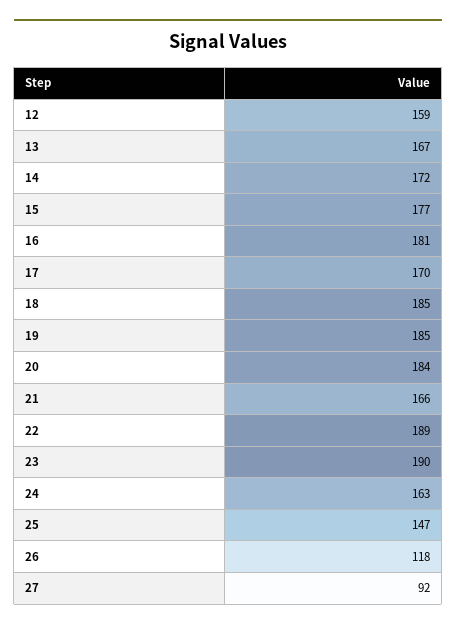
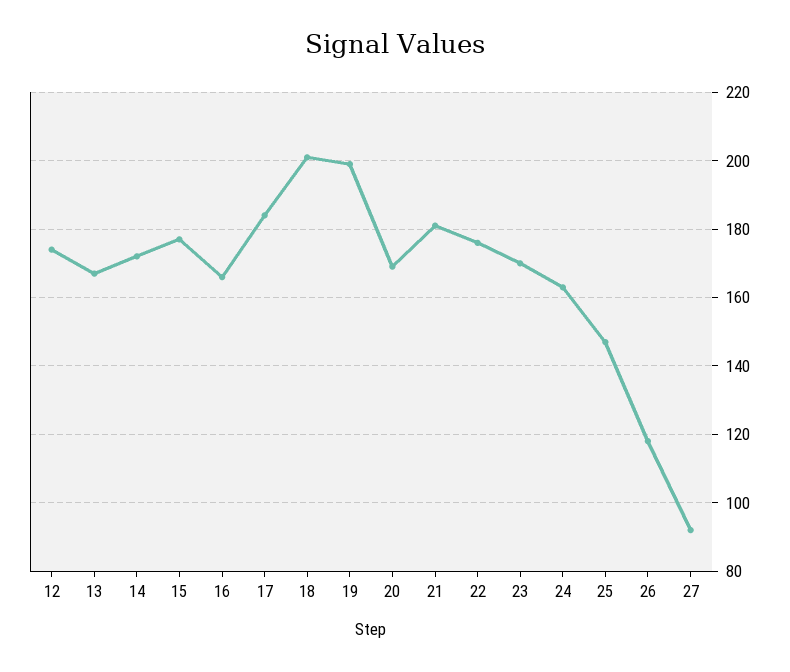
12: 159 -> 175
16: 181 -> 165
17: 170 -> 185
18: 185 -> 200
19: 185 -> 200
20: 184 -> 170
21: 166 -> 180
22: 189 -> 175
23: 190 -> 170

